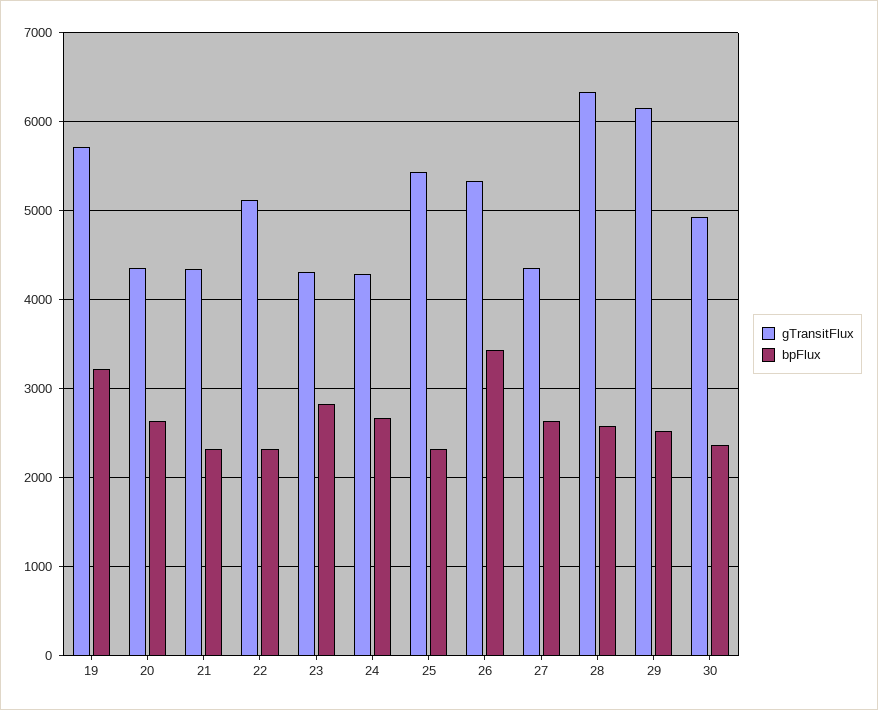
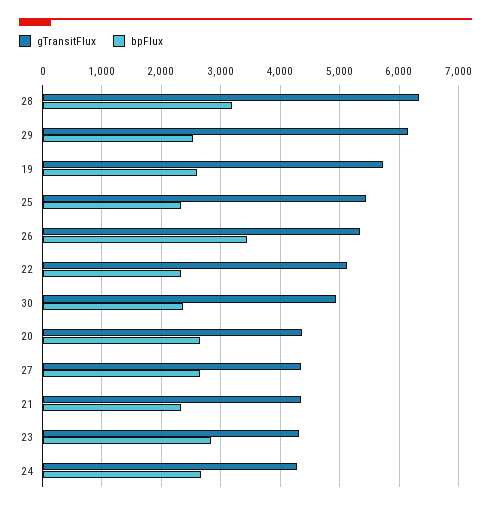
bpFlux, 19: 3200 -> 2600
bpFlux, 28: 2600 -> 3200

